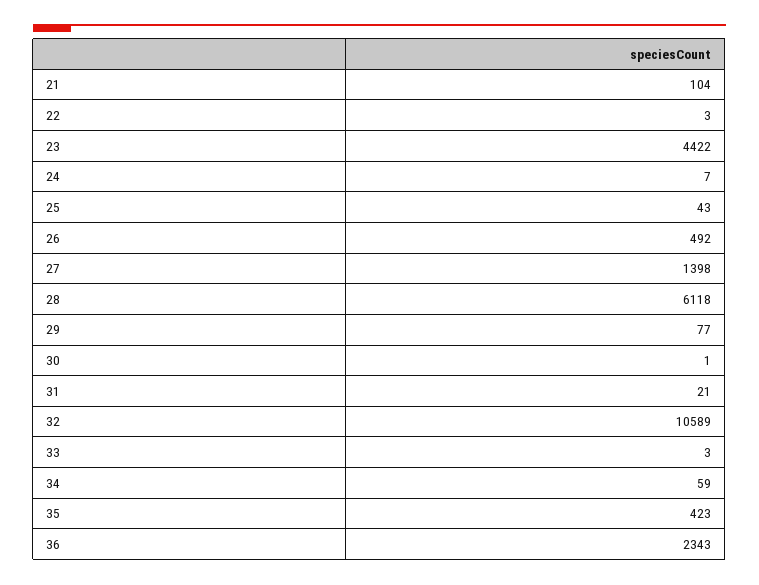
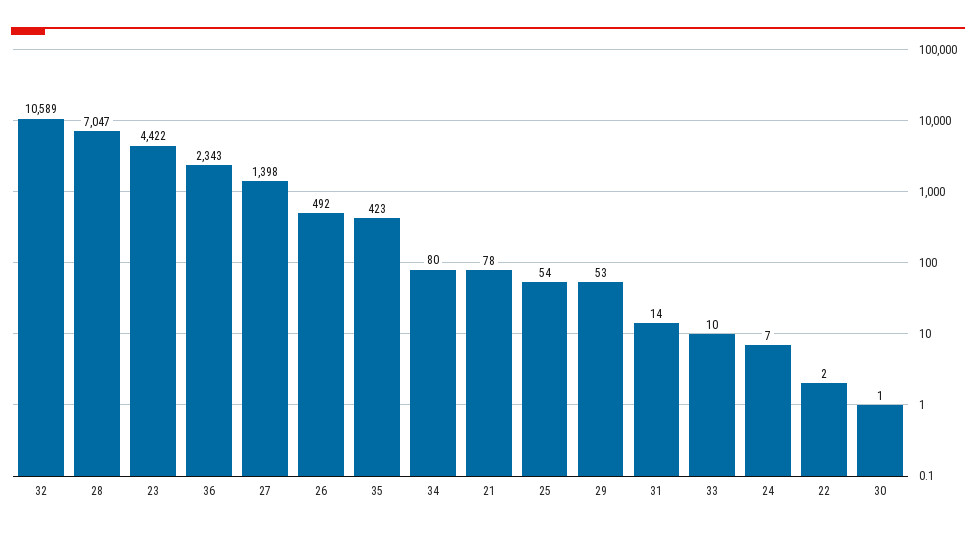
21: 104 -> 78
22: 3 -> 2
25: 43 -> 54
28: 6118 -> 7047
29: 77 -> 53
31: 21 -> 14
33: 3 -> 10
34: 59 -> 80

